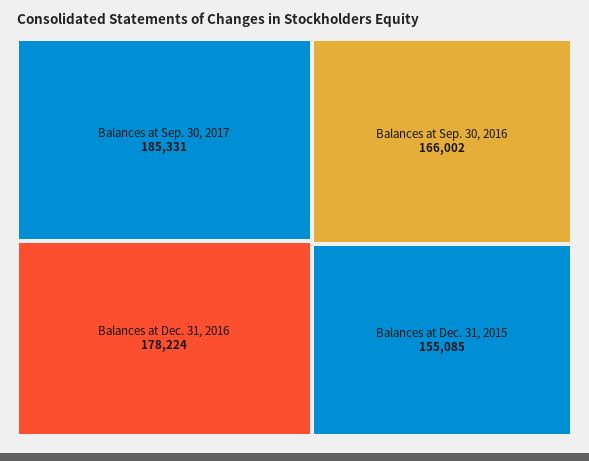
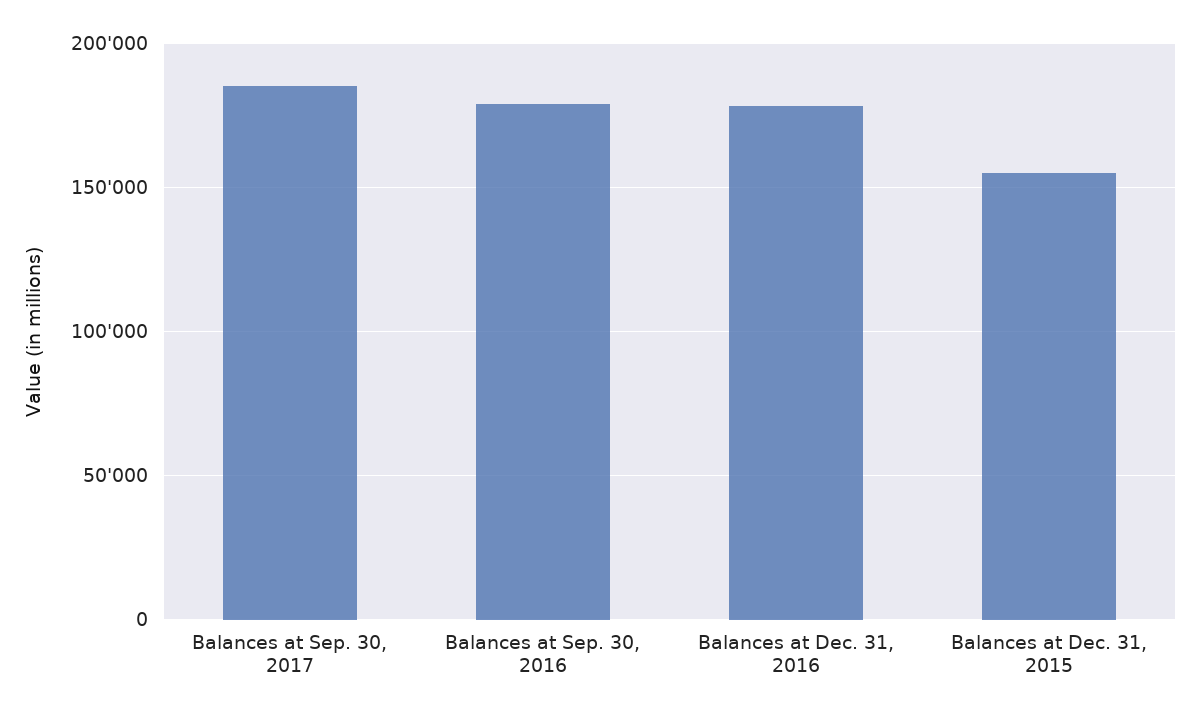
Balances at Sep. 30, 2016: 166002 -> 180000

